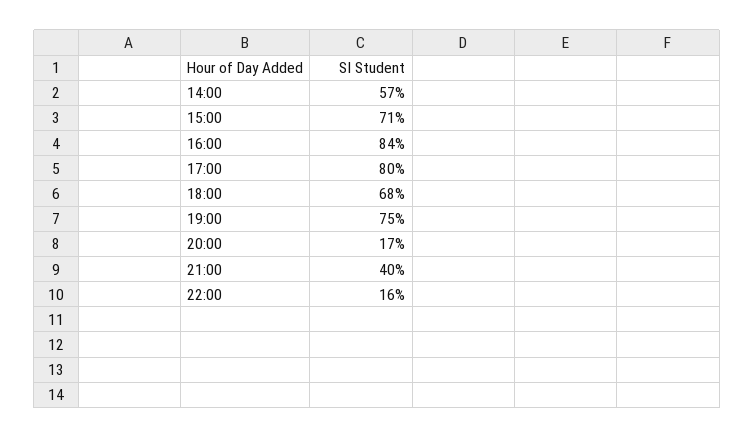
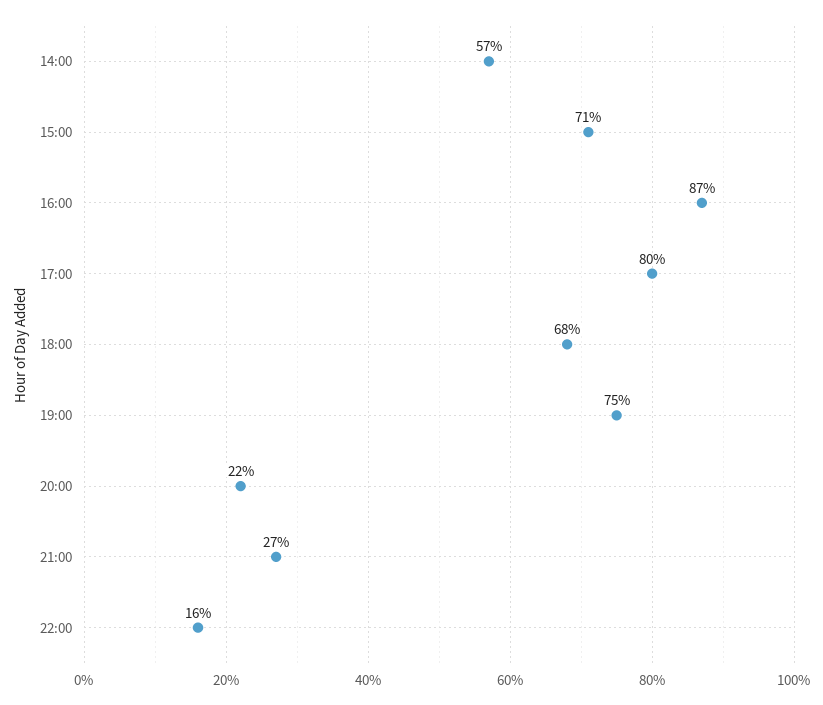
16:00: 84 -> 87
20:00: 17 -> 22
21:00: 40 -> 27

